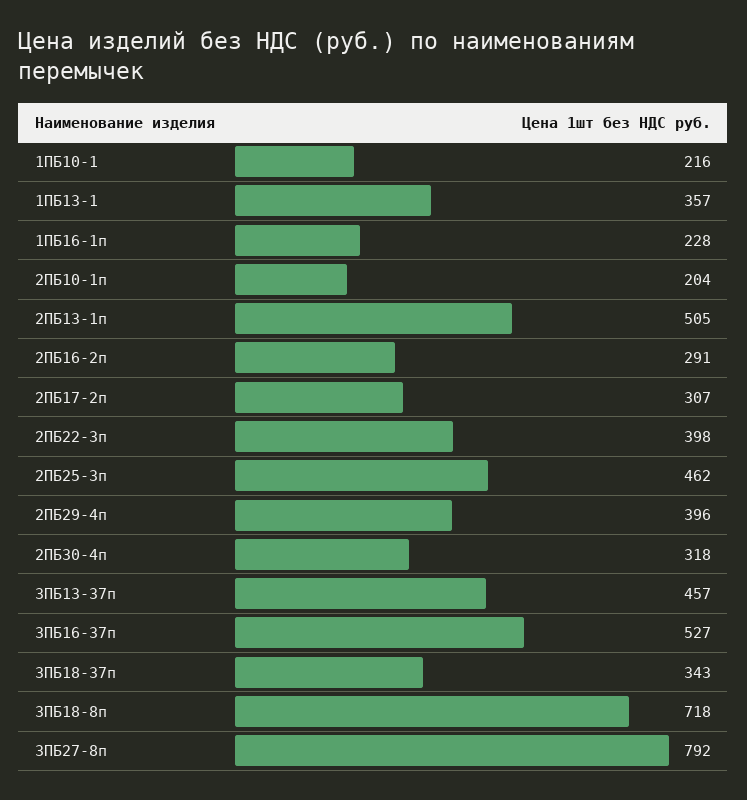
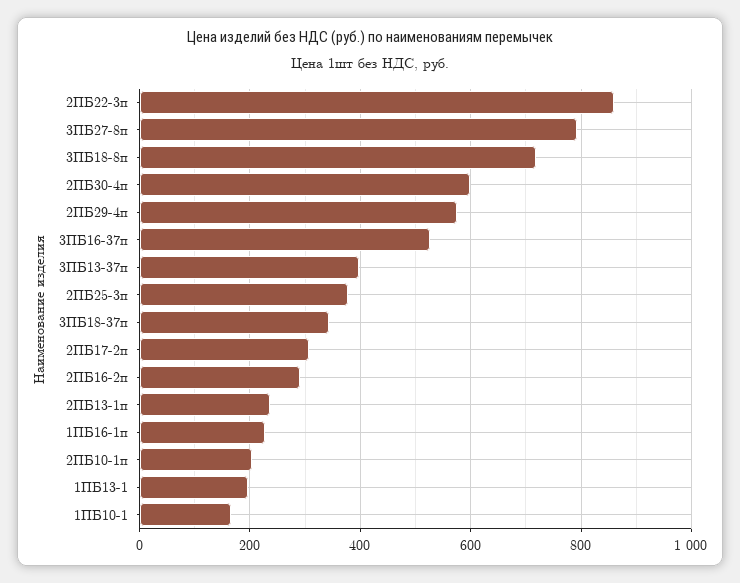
1ПБ10-1: 216 -> 160
1ПБ13-1: 357 -> 200
2ПБ13-1п: 505 -> 240
2ПБ22-3п: 398 -> 860
2ПБ25-3п: 462 -> 380
2ПБ29-4п: 396 -> 580
2ПБ30-4п: 318 -> 600
3ПБ13-37п: 457 -> 400

